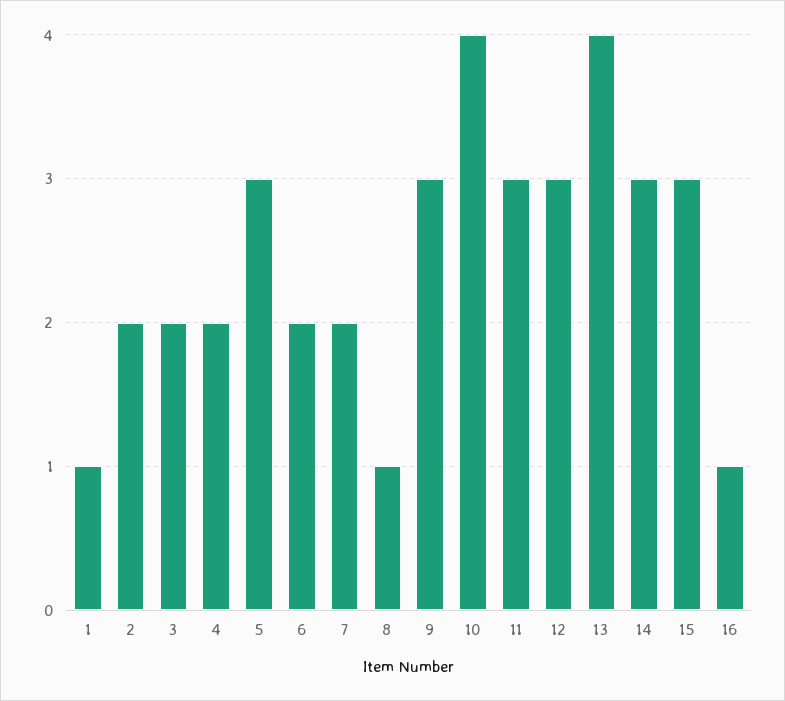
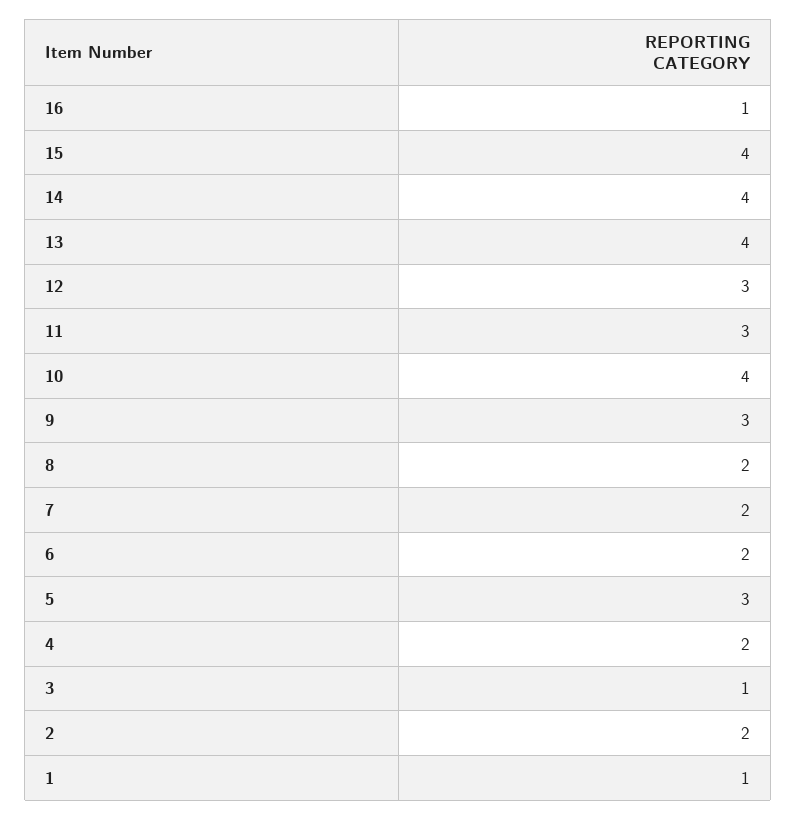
3: 2 -> 1
8: 1 -> 2
14: 3 -> 4
15: 3 -> 4

